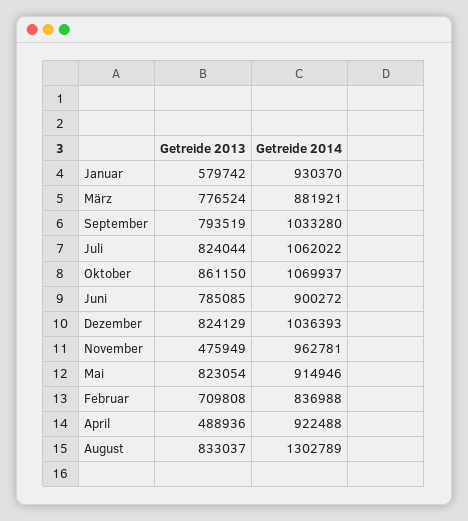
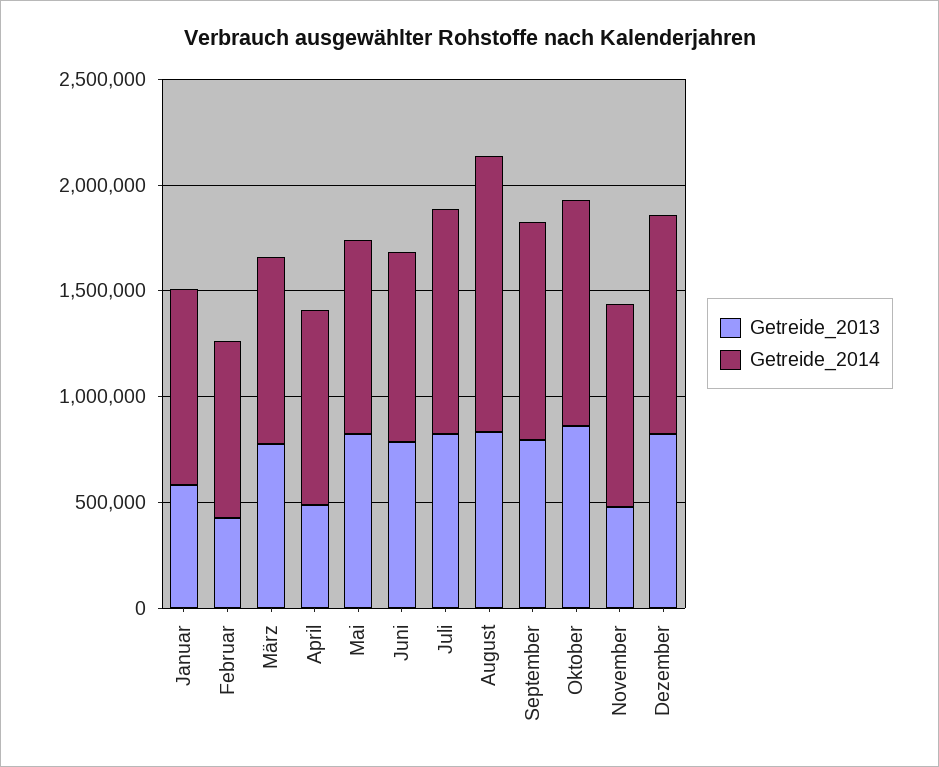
Getreide 2013, Februar: 709808 -> 400000

